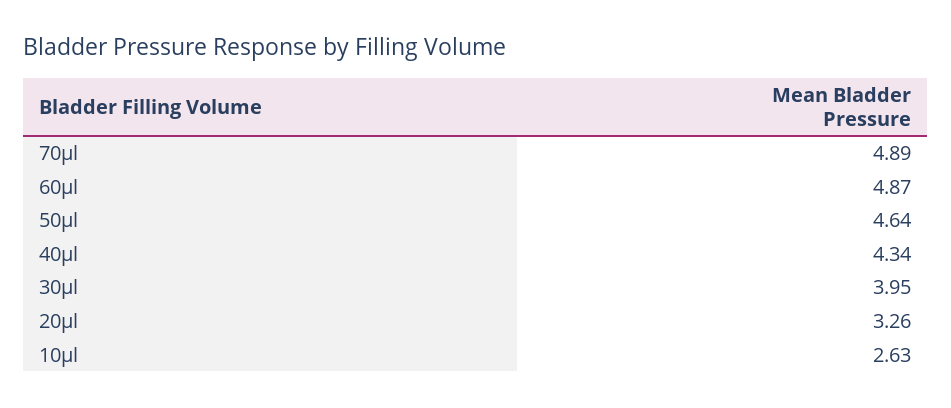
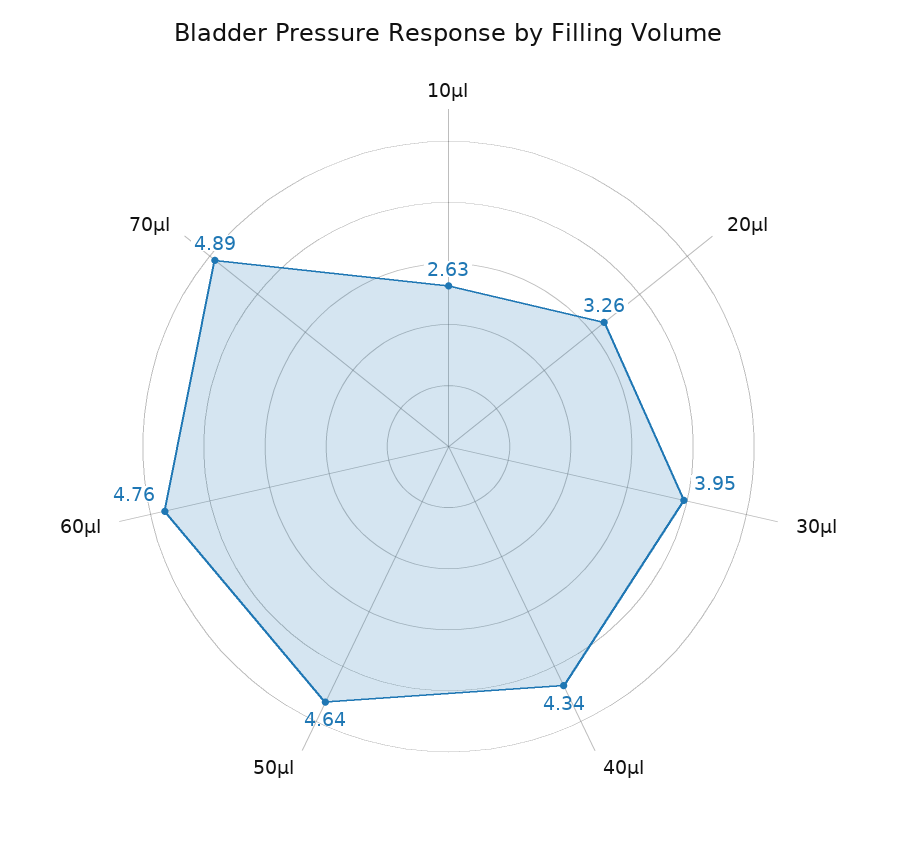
60µl: 4.87 -> 4.76

